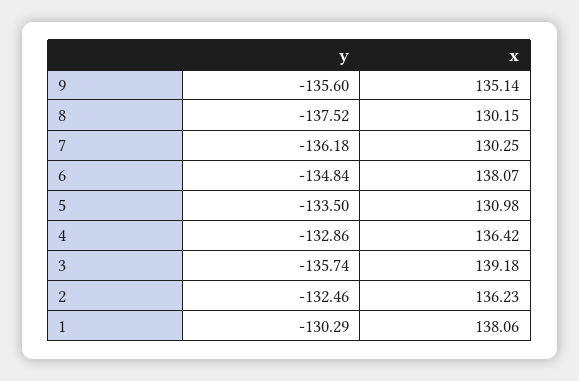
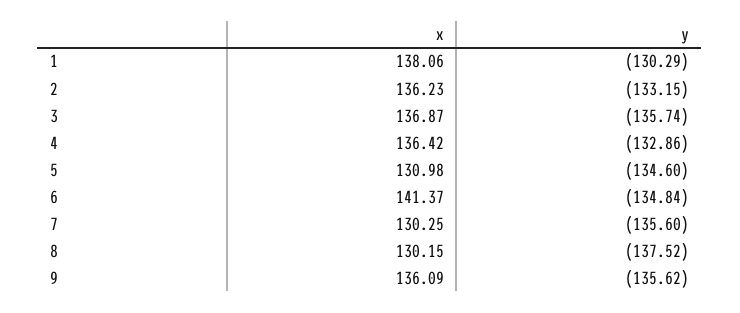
y, 9: -135.6 -> -135.62
x, 9: 135.14 -> 136.09
y, 7: -136.18 -> -135.6
x, 6: 138.07 -> 141.37
y, 5: -133.5 -> -134.6
x, 3: 139.18 -> 136.87
y, 2: -132.46 -> -133.15

